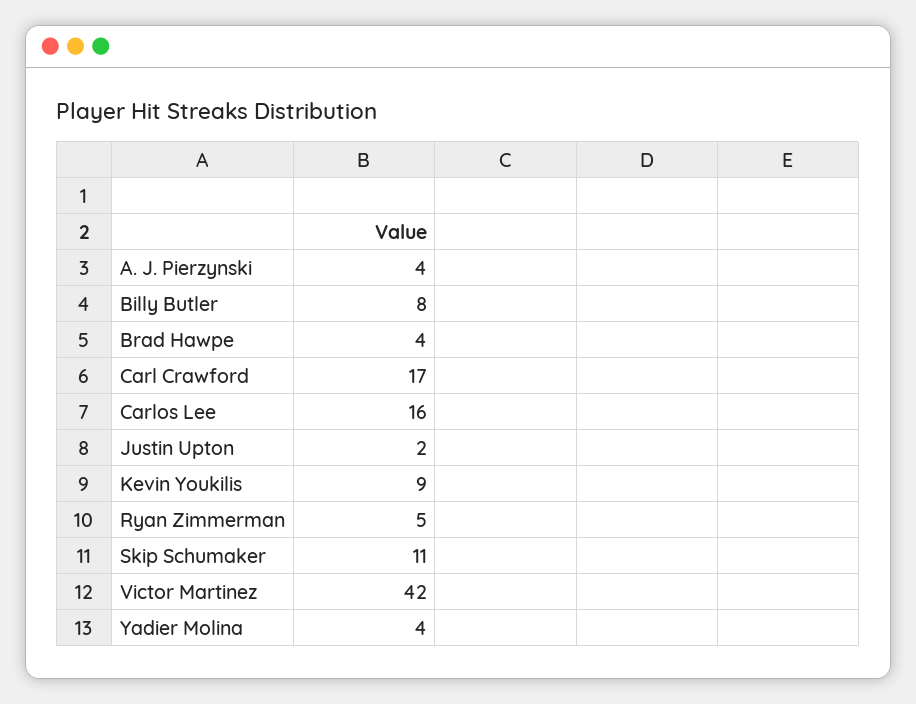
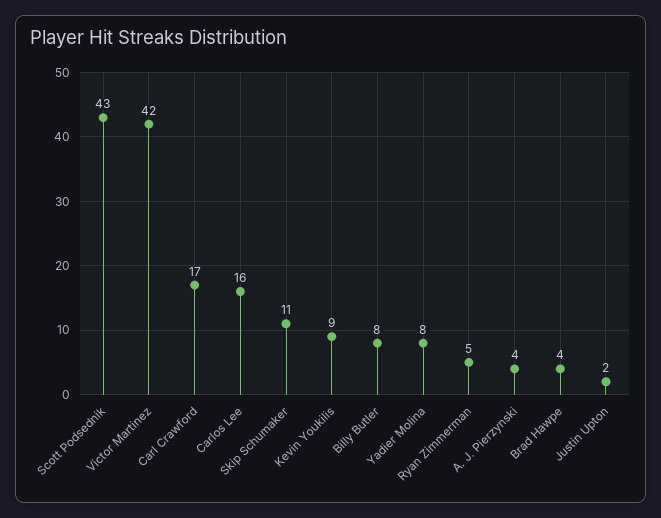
Yadier Molina: 4 -> 8
Scott Podsednik: none -> 43

